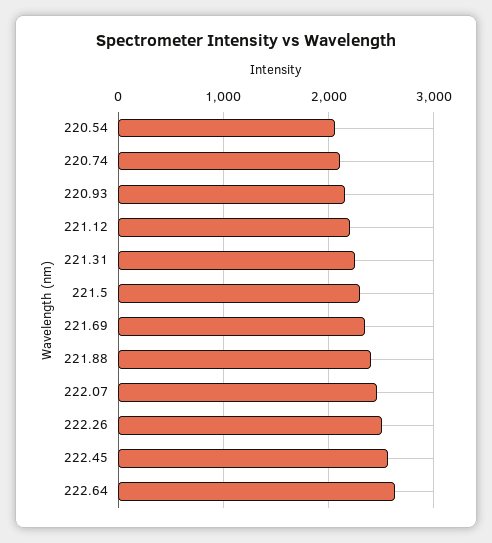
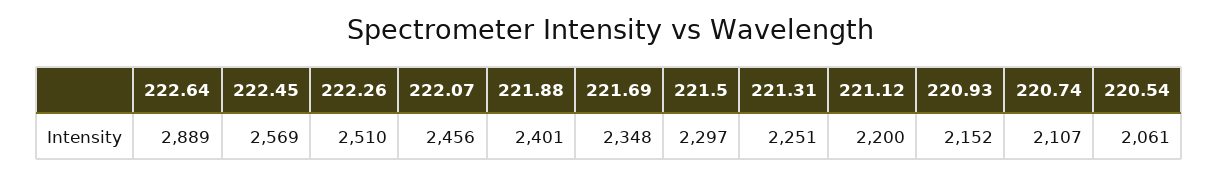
222.64: 2600 -> 2889

